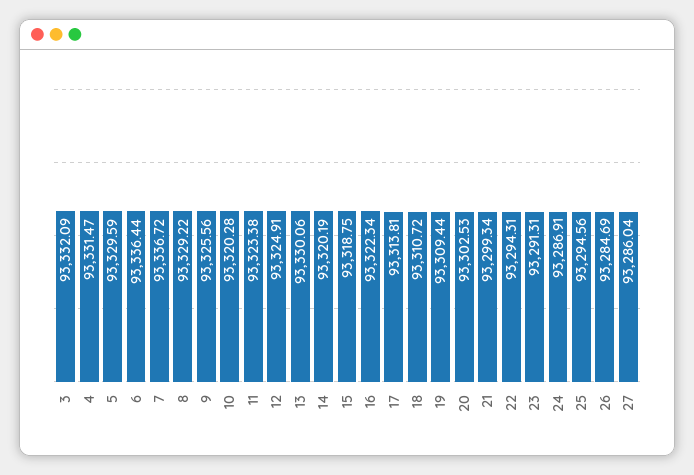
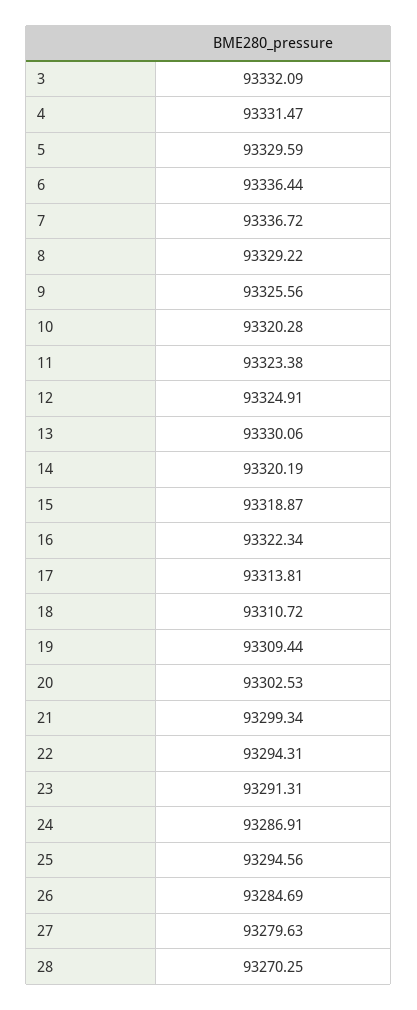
15: 93318.75 -> 93318.87
27: 93286.04 -> 93279.63
28: none -> 93270.25

